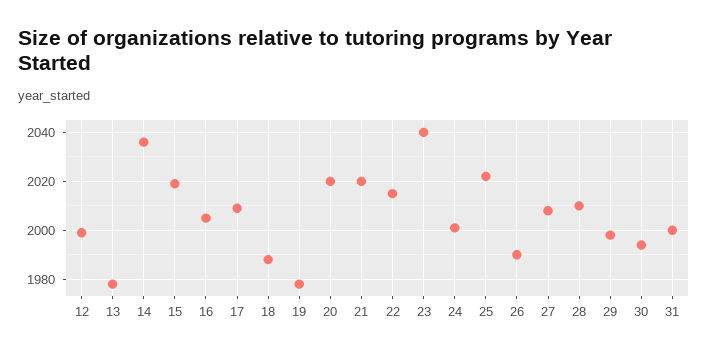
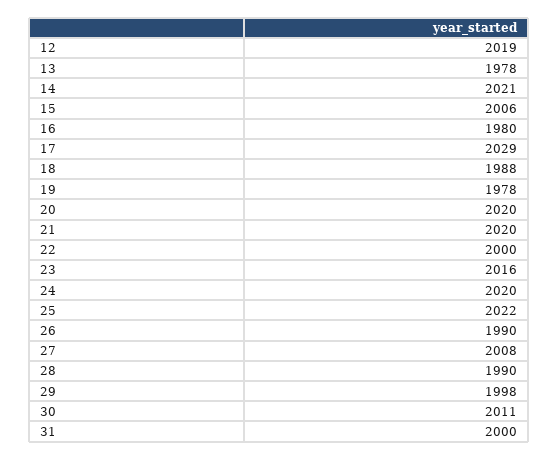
12: 2000 -> 2019
14: 2035 -> 2021
15: 2020 -> 2006
16: 2005 -> 1980
17: 2010 -> 2029
22: 2015 -> 2000
23: 2040 -> 2016
24: 2000 -> 2020
28: 2010 -> 1990
30: 1995 -> 2011

